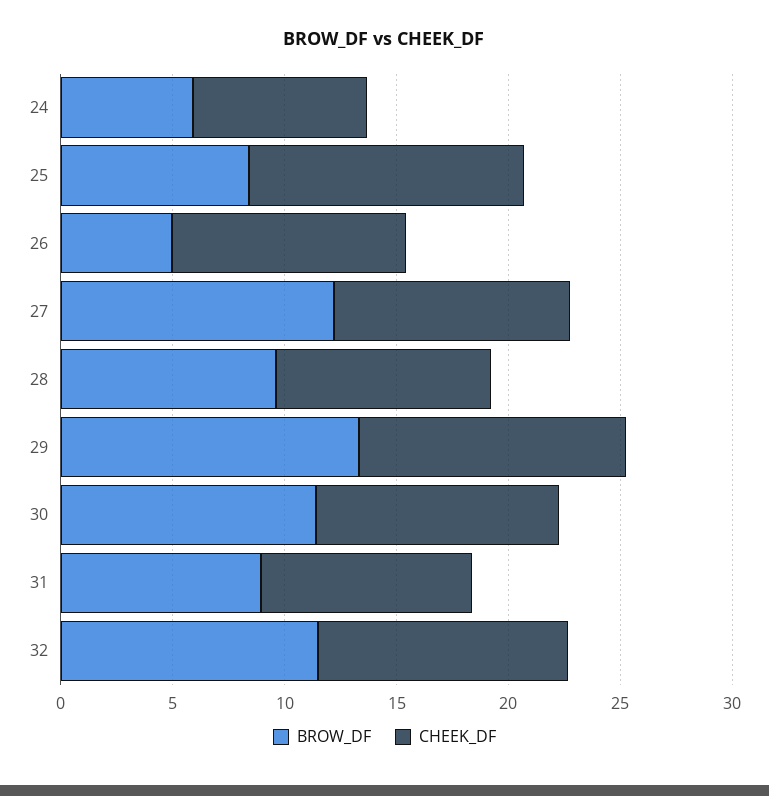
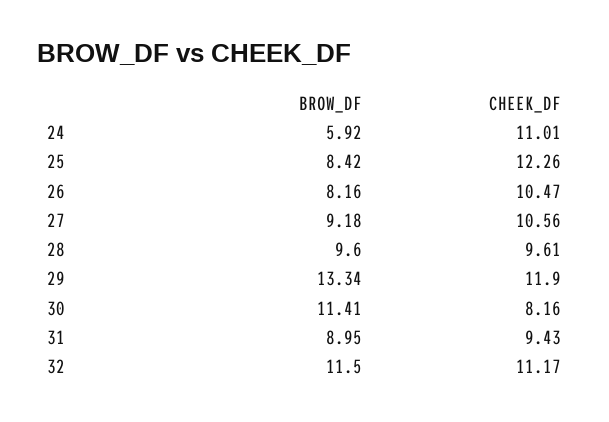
CHEEK_DF, 24: 8 -> 11.01
BROW_DF, 26: 5 -> 8.16
BROW_DF, 27: 12 -> 9.18
CHEEK_DF, 30: 11 -> 8.16

